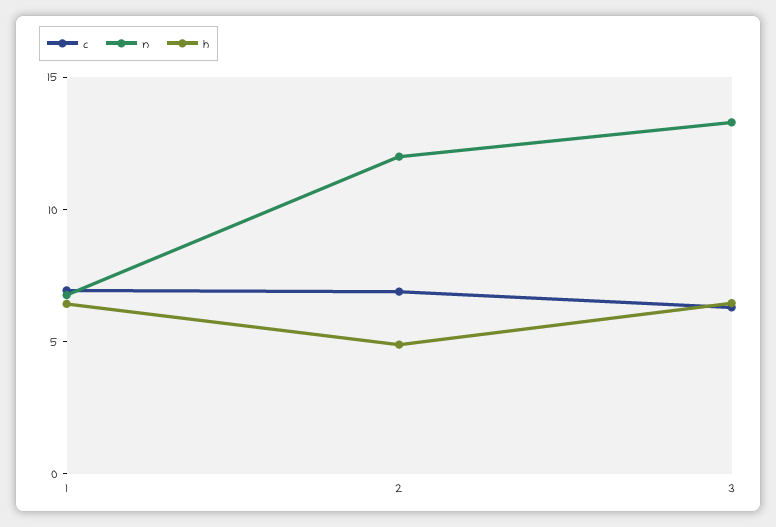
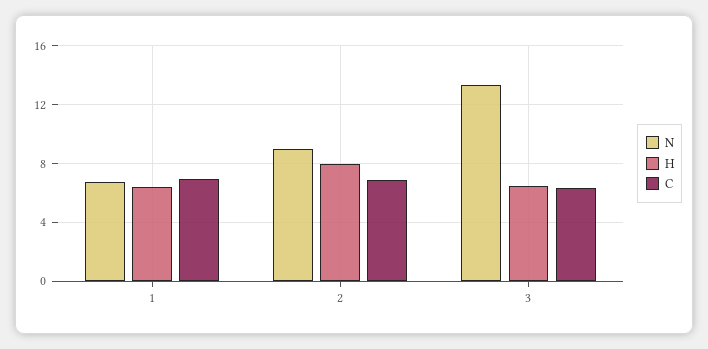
n, 2: 12 -> 9
h, 2: 5 -> 8

